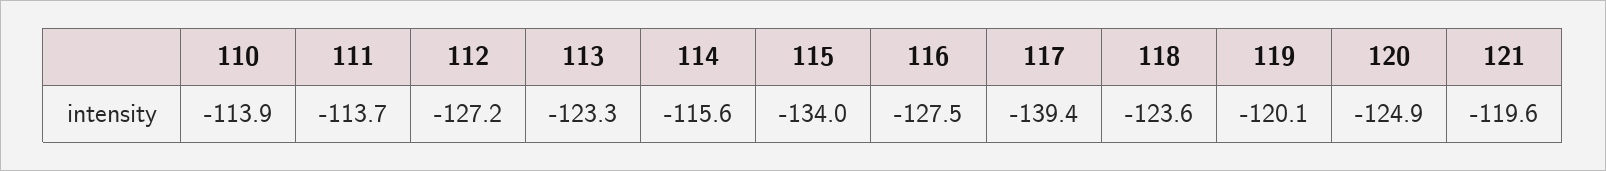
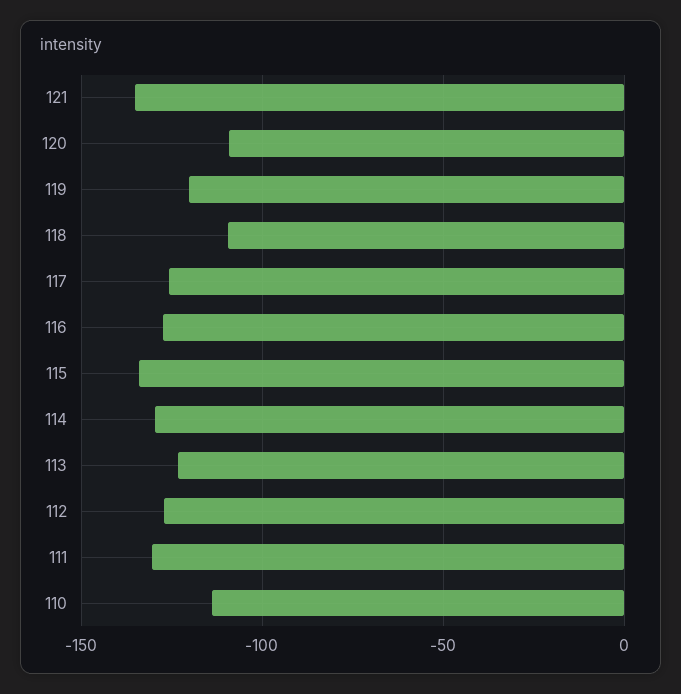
111: -113.7 -> -130
114: -115.6 -> -130
117: -139.4 -> -125
118: -123.6 -> -110
120: -124.9 -> -110
121: -119.6 -> -135

